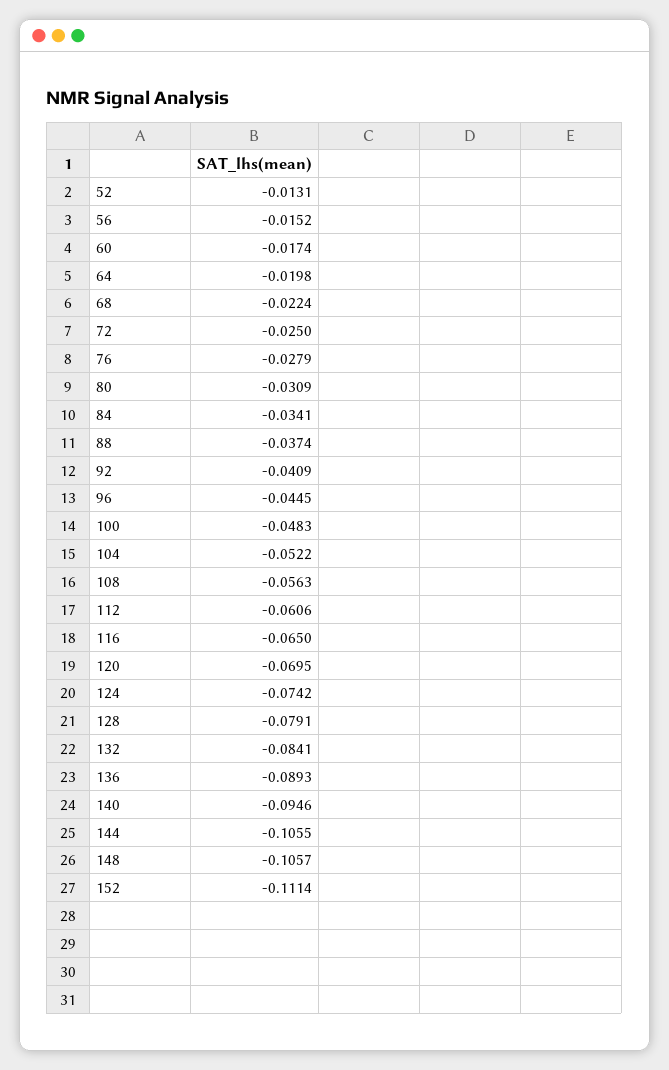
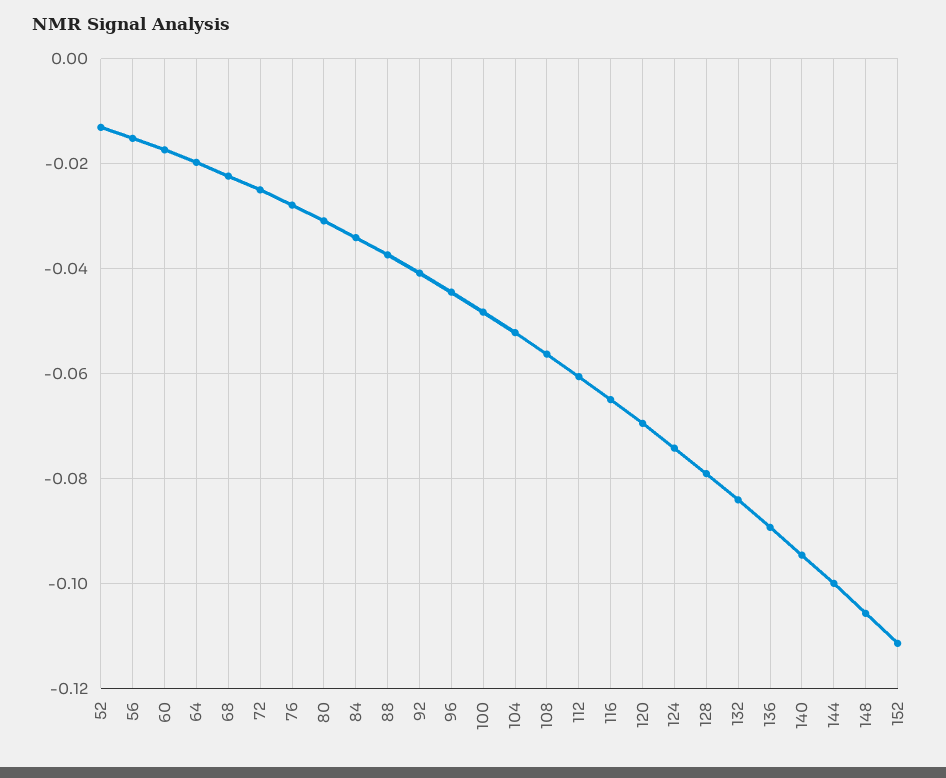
144: -0.1055 -> -0.1

